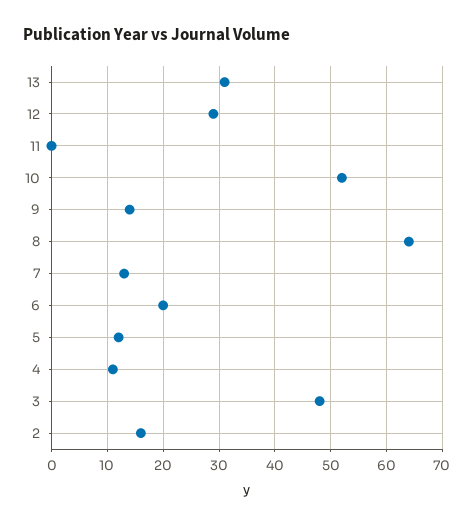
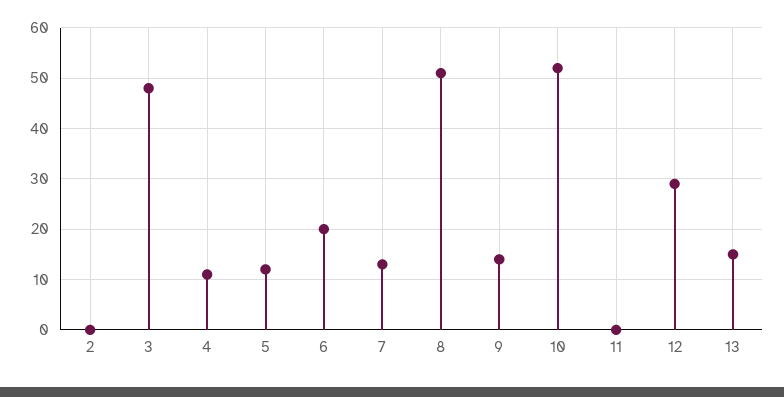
13: 30 -> 15
8: 65 -> 50
2: 15 -> 0

